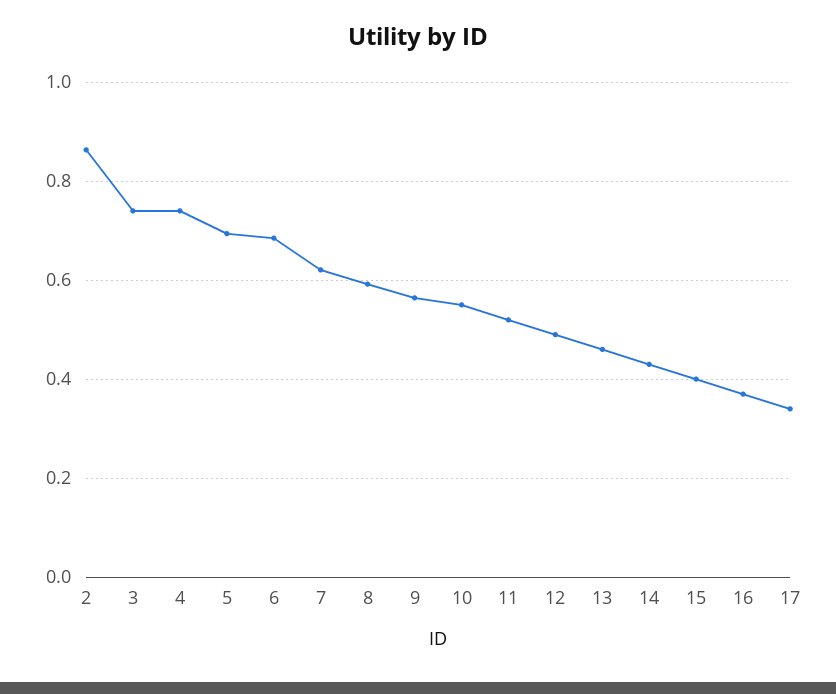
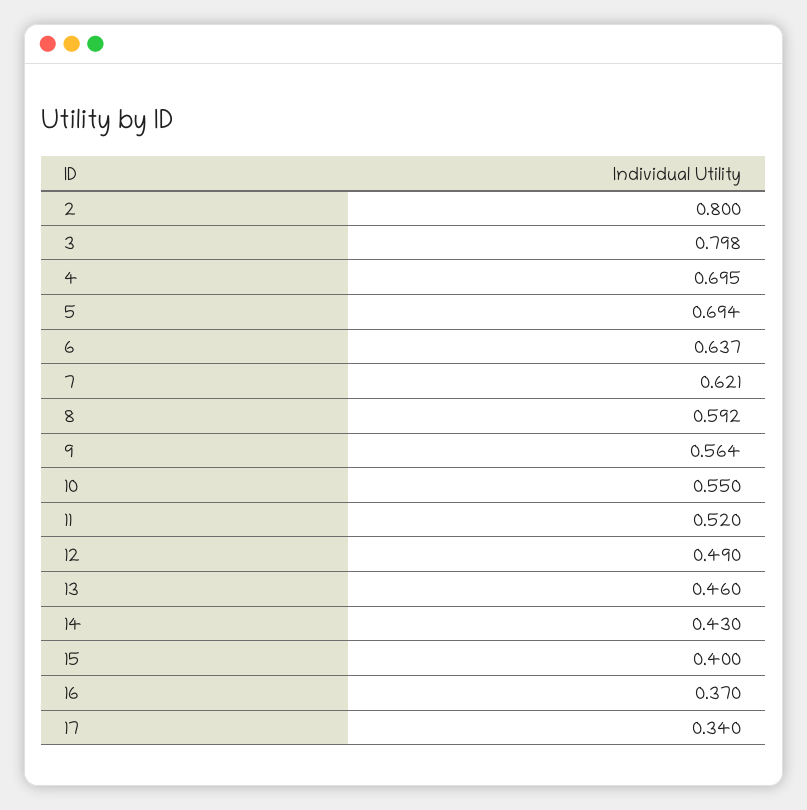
2: 0.86 -> 0.8
3: 0.74 -> 0.798
4: 0.74 -> 0.695
6: 0.68 -> 0.637

